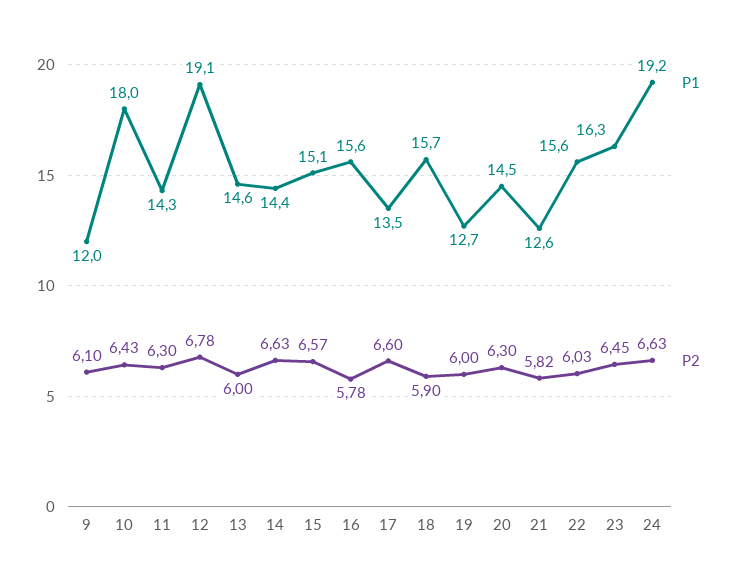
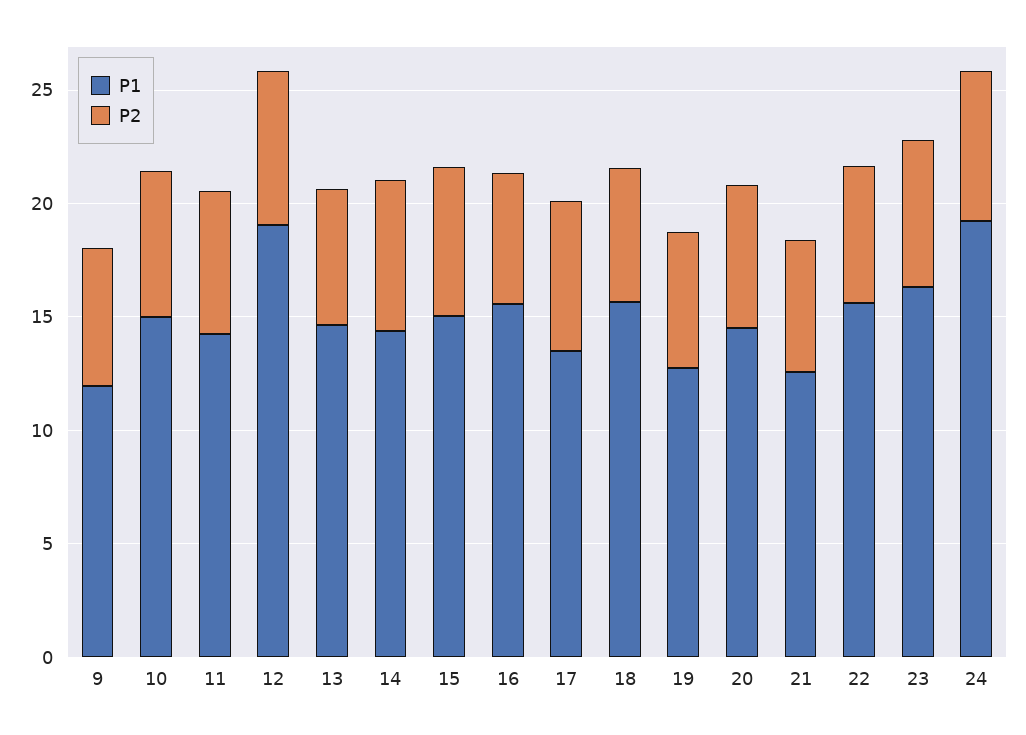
P1, 10: 18 -> 15

